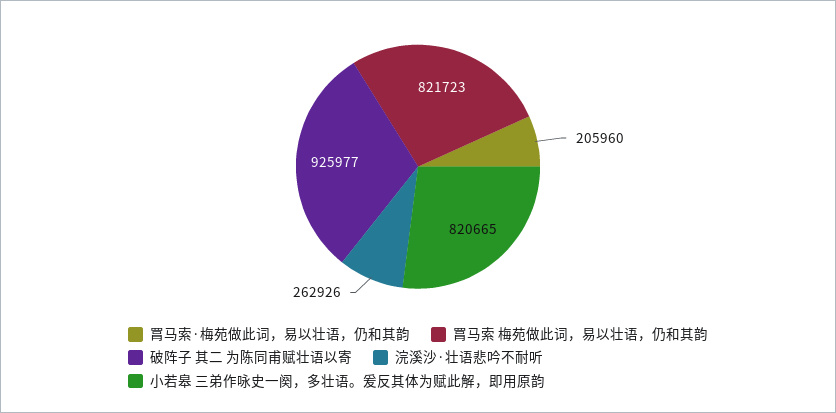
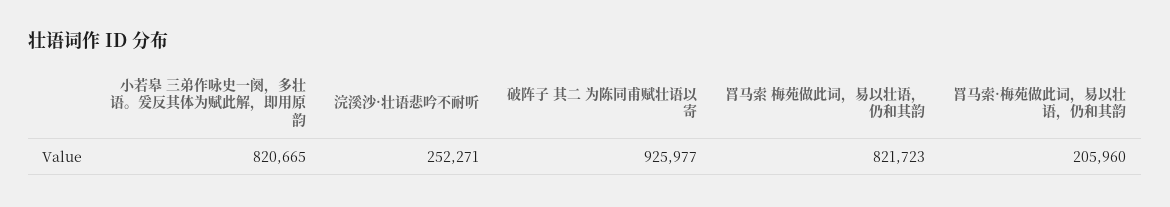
浣溪沙·壮语悲吟不耐听: 262926 -> 252271

